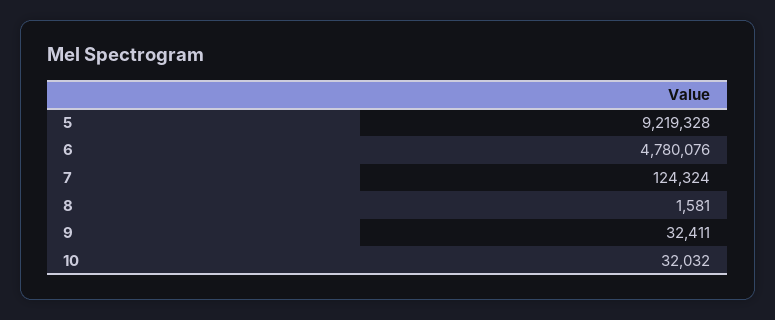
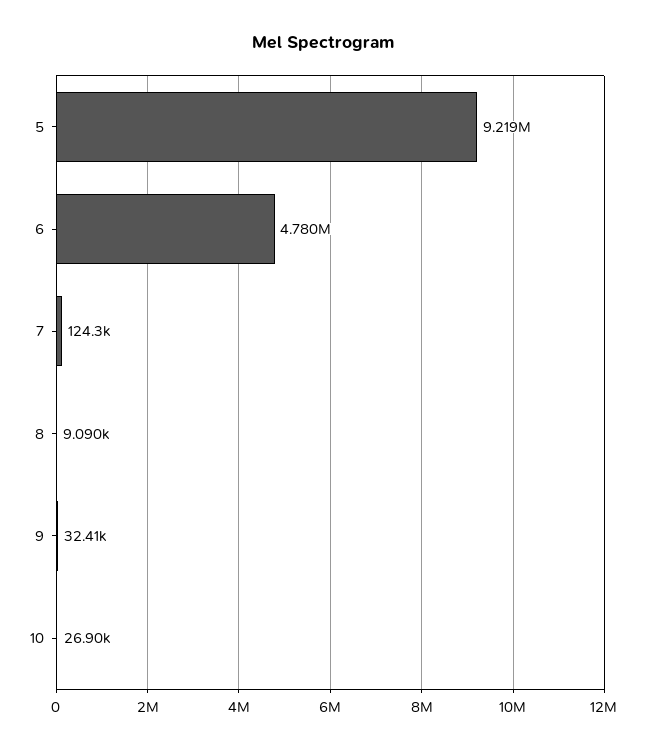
8: 1581 -> 9090
10: 32032 -> 26900

